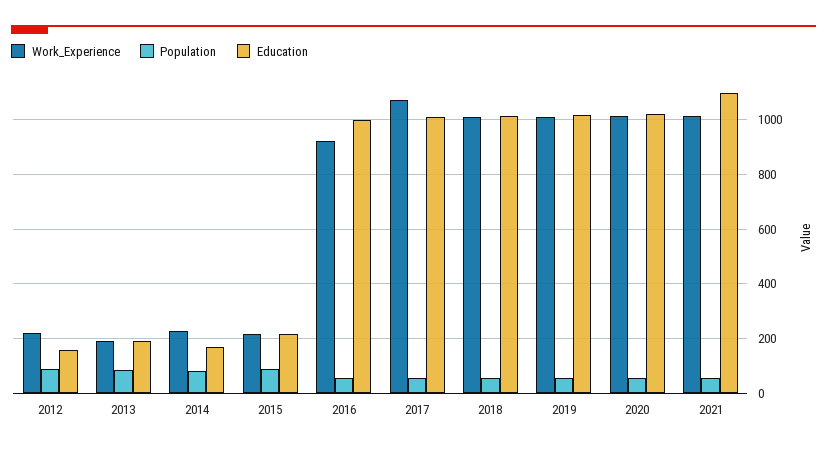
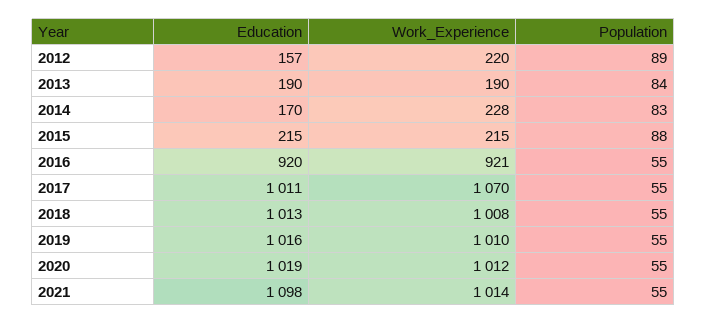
Education, 2016: 1000 -> 920

